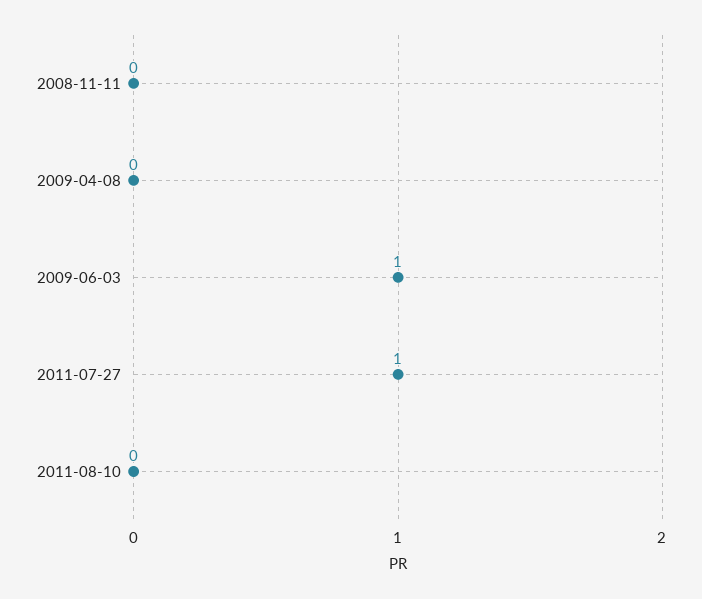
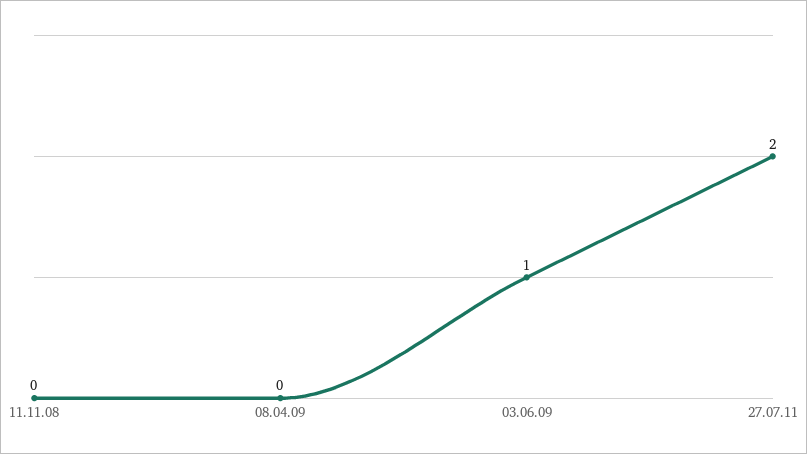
2011-07-27: 1 -> 2
2011-08-10: 0 -> none

